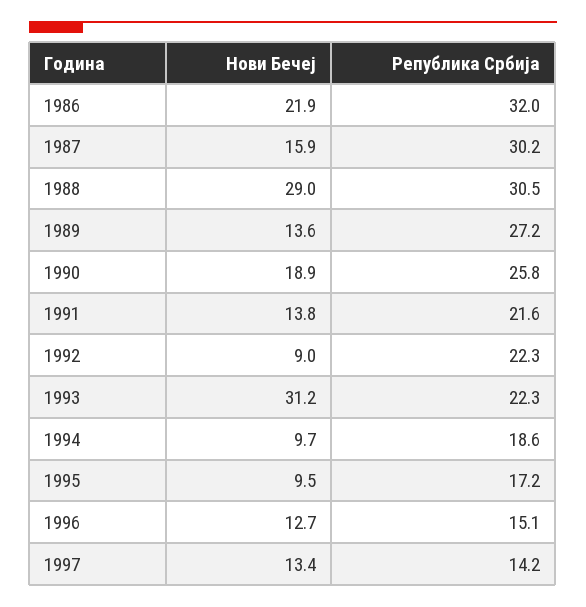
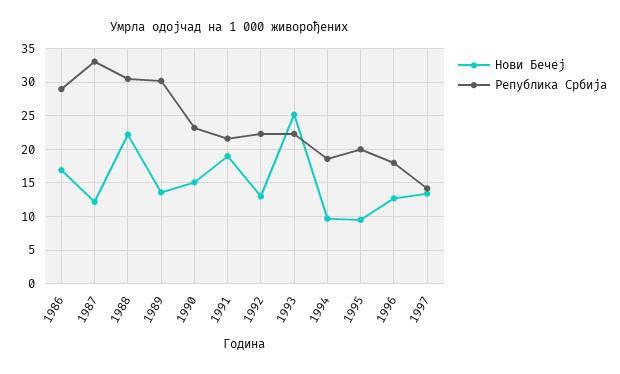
Нови Бечеј, 1986: 21.9 -> 17
Република Србија, 1986: 32 -> 29
Нови Бечеј, 1987: 15.9 -> 12
Република Србија, 1987: 30.2 -> 33
Нови Бечеј, 1988: 29 -> 22
Република Србија, 1989: 27.2 -> 30
Нови Бечеј, 1990: 18.9 -> 15
Република Србија, 1990: 25.8 -> 23
Нови Бечеј, 1991: 13.8 -> 19
Нови Бечеј, 1992: 9 -> 13
Нови Бечеј, 1993: 31.2 -> 25
Република Србија, 1995: 17.2 -> 20
Република Србија, 1996: 15.1 -> 18

